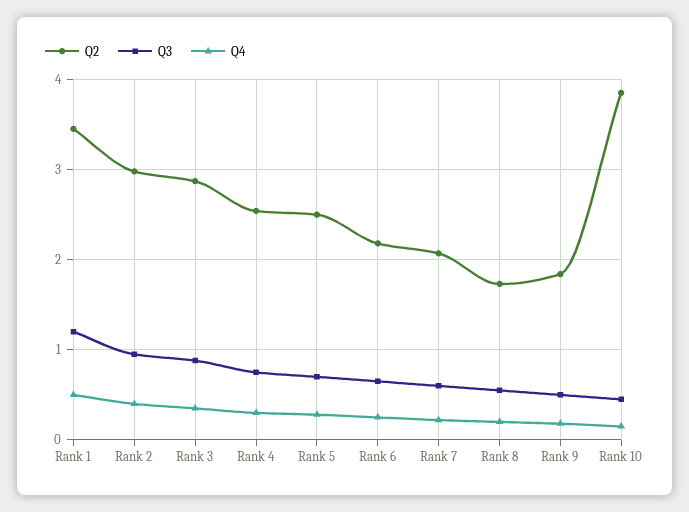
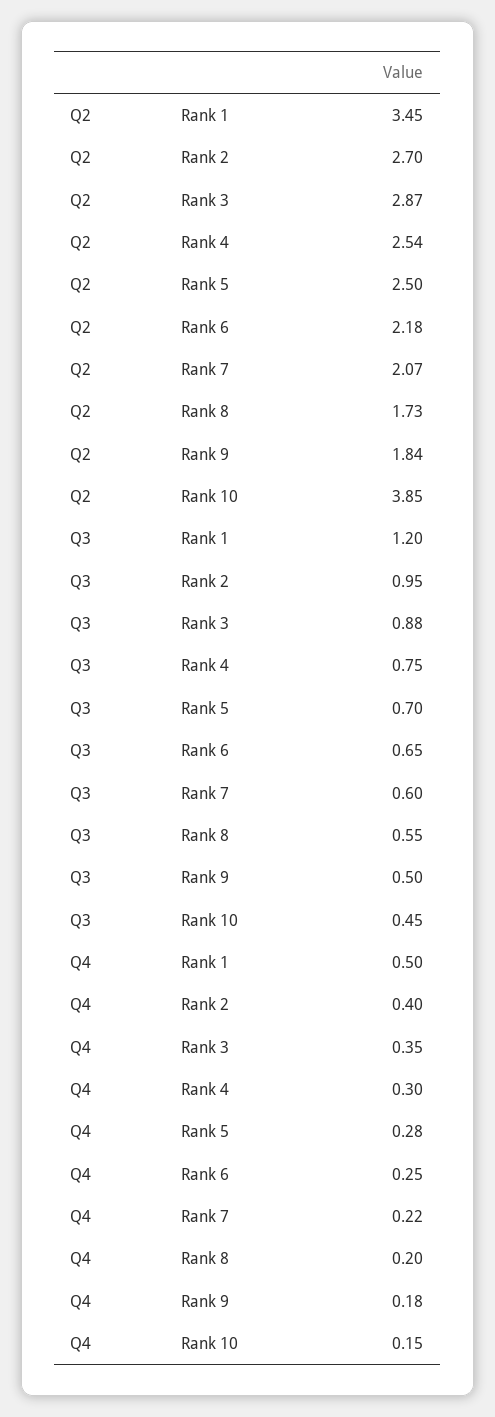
Q2, Rank 2: 3 -> 2.7

